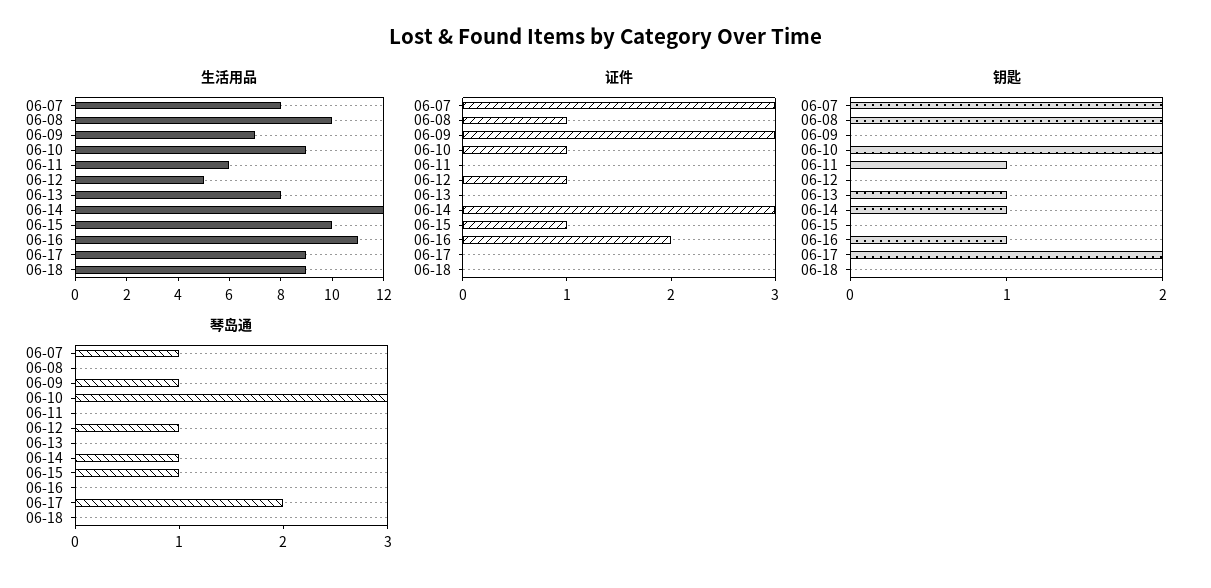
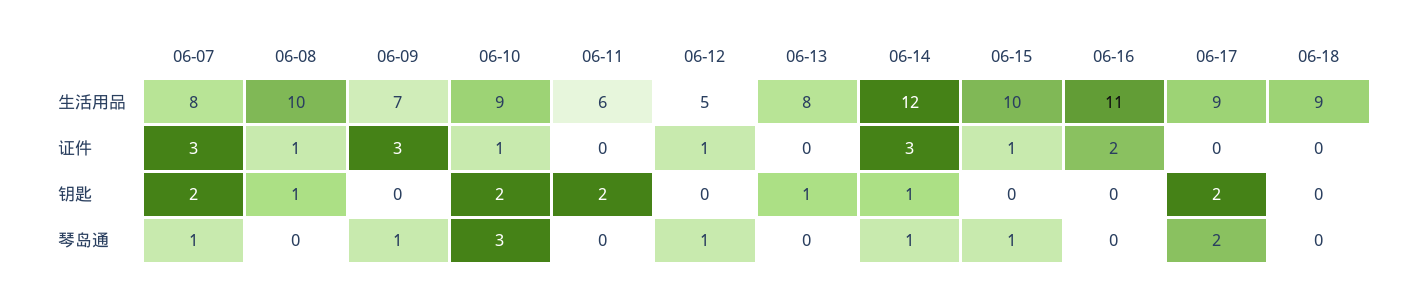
钥匙, 06-08: 2 -> 1
钥匙, 06-11: 1 -> 2
钥匙, 06-16: 1 -> 0

